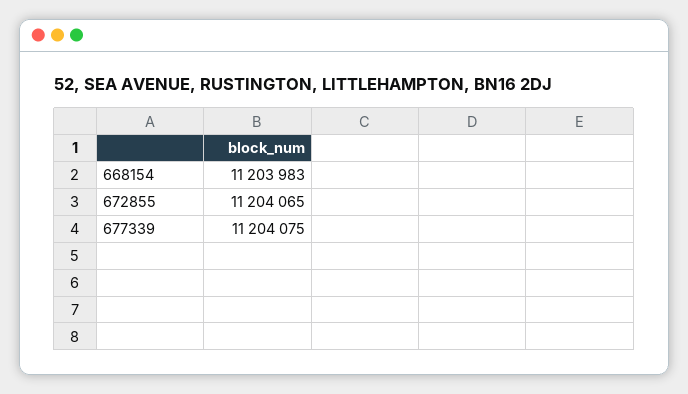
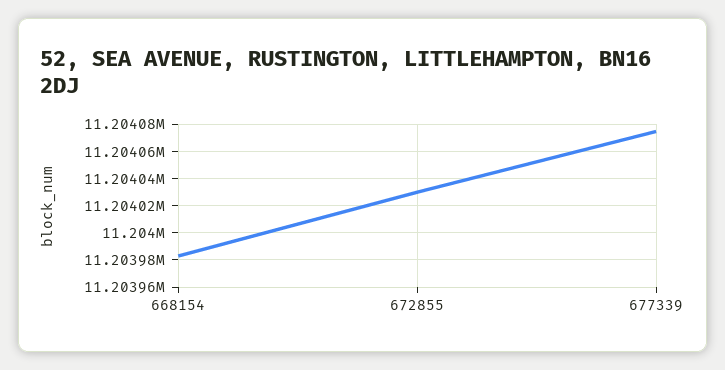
672855: 11204065 -> 11204030

